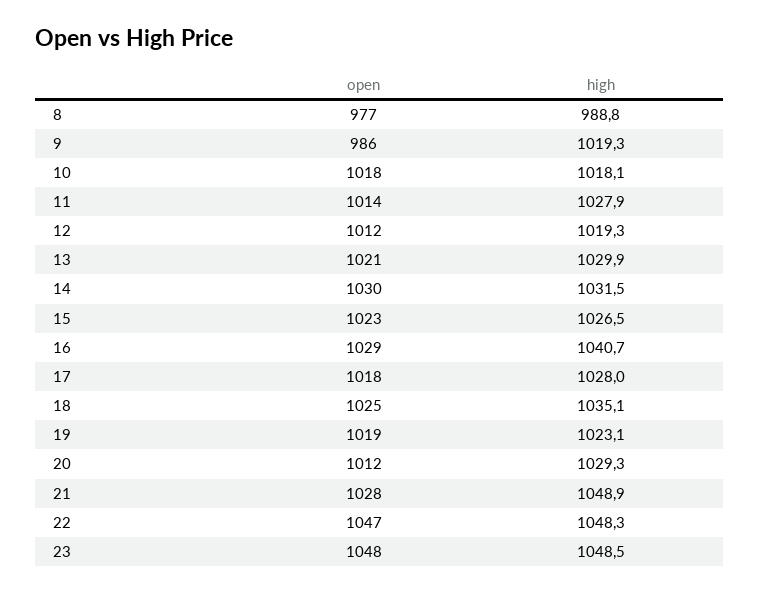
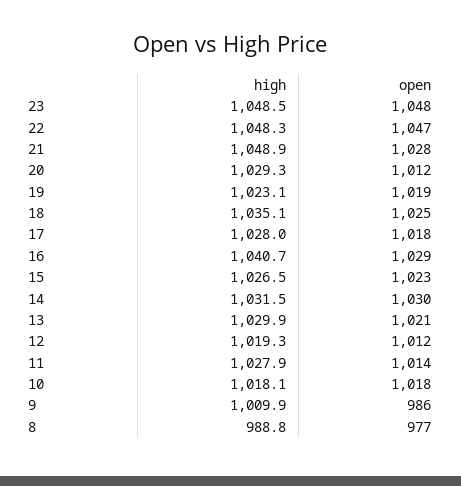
high, 9: 1019.3 -> 1009.9

